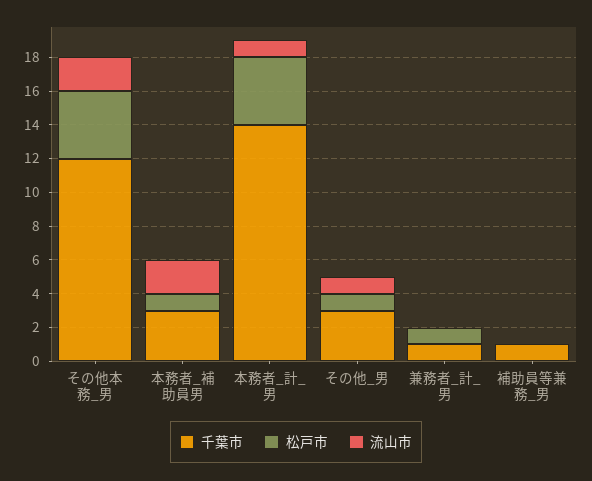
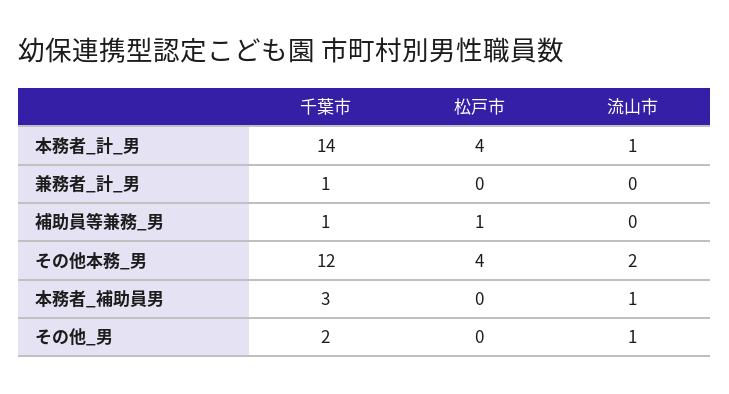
松戸市, 本務者_補助員男: 1 -> 0
流山市, 本務者_補助員男: 2 -> 1
千葉市, その他_男: 3 -> 2
松戸市, その他_男: 1 -> 0
松戸市, 兼務者_計_男: 1 -> 0
松戸市, 補助員等兼務_男: 0 -> 1

